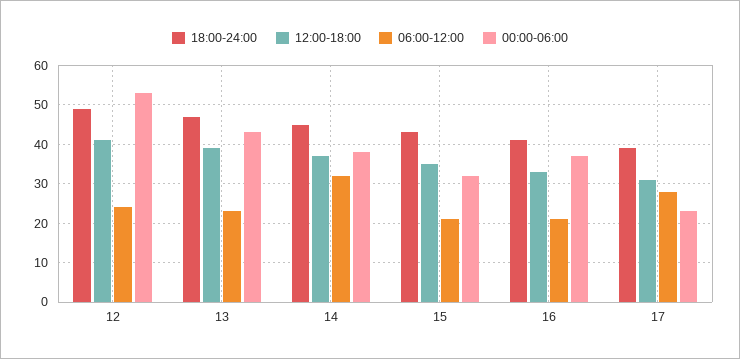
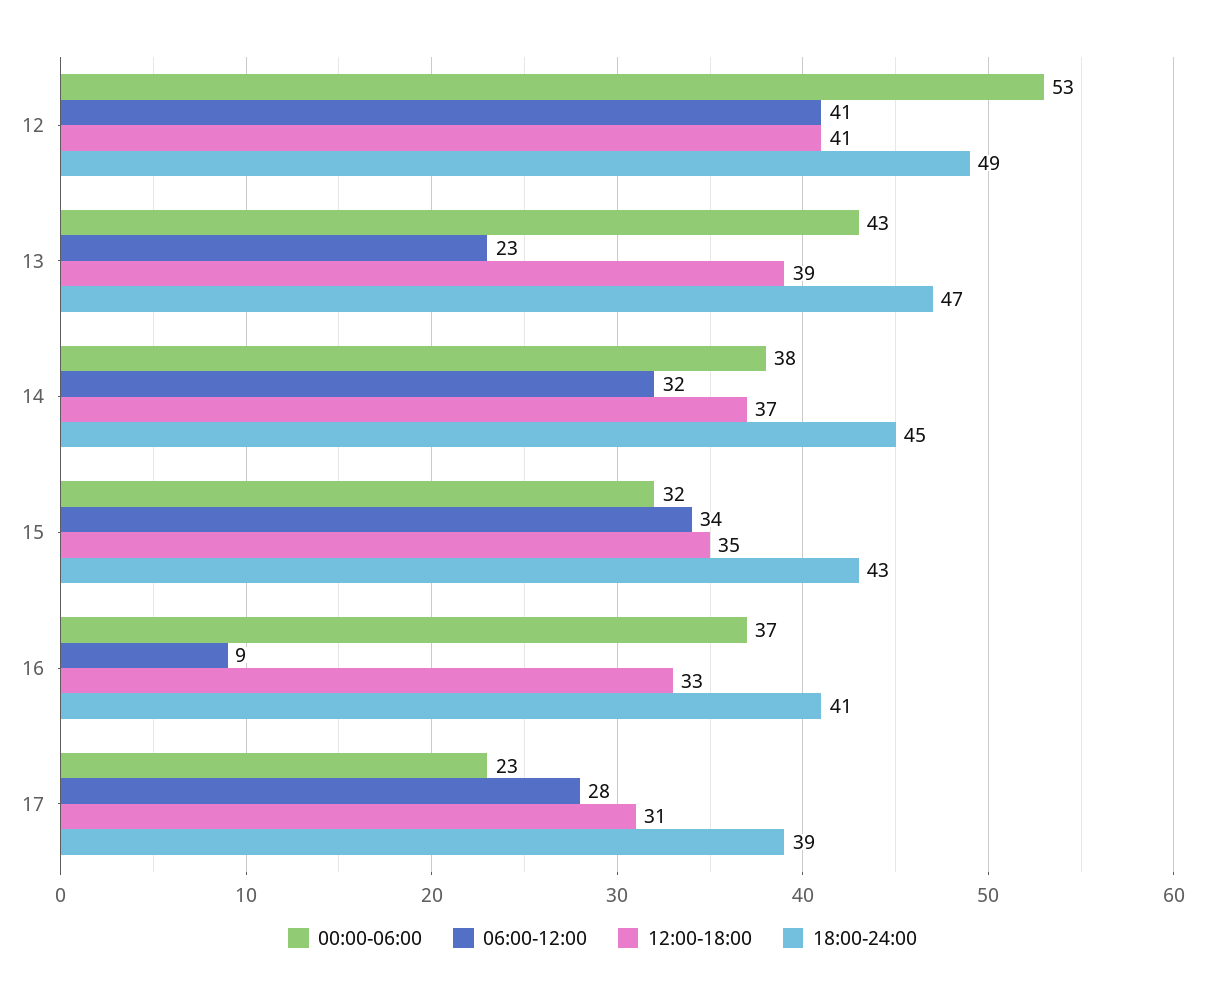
06:00-12:00, 12: 25 -> 41
06:00-12:00, 15: 20 -> 34
06:00-12:00, 16: 20 -> 9

